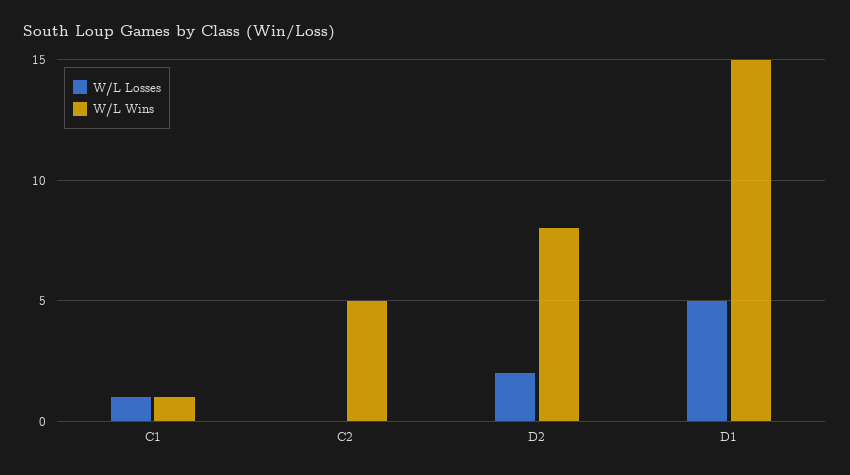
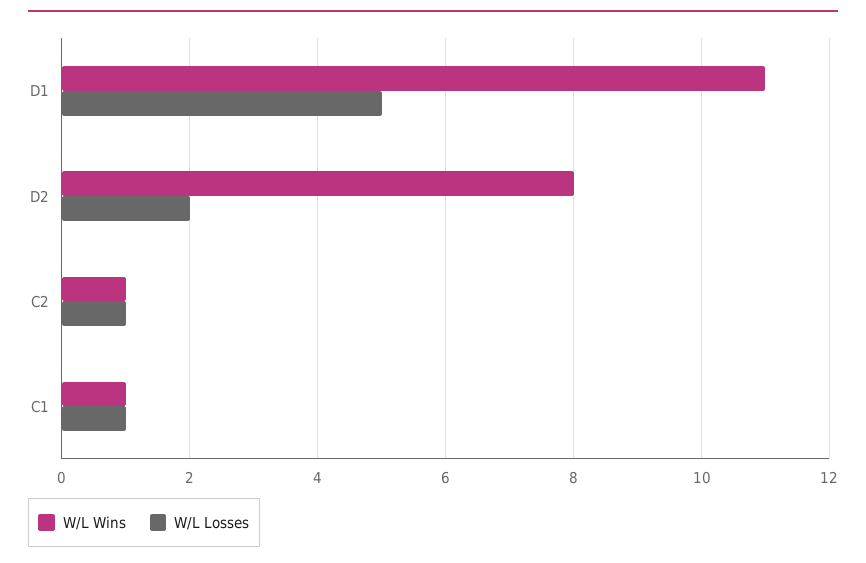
W/L Losses, C2: 0 -> 1
W/L Wins, C2: 5 -> 1
W/L Wins, D1: 15 -> 11

